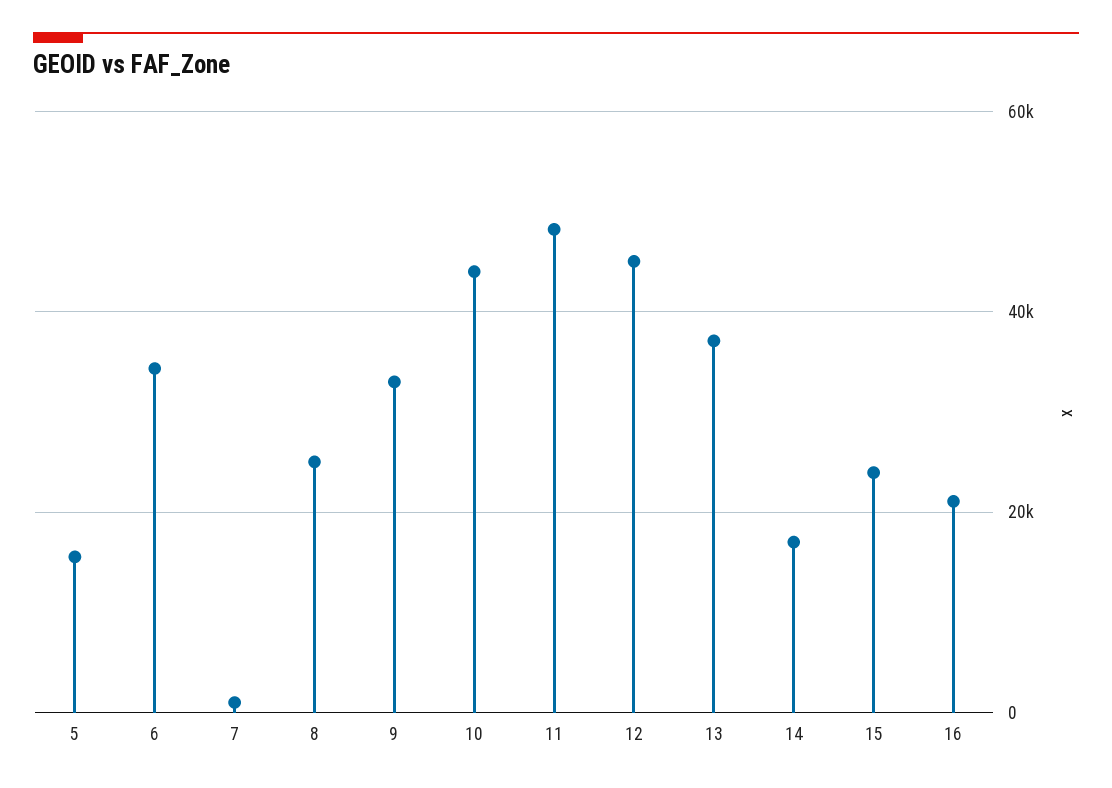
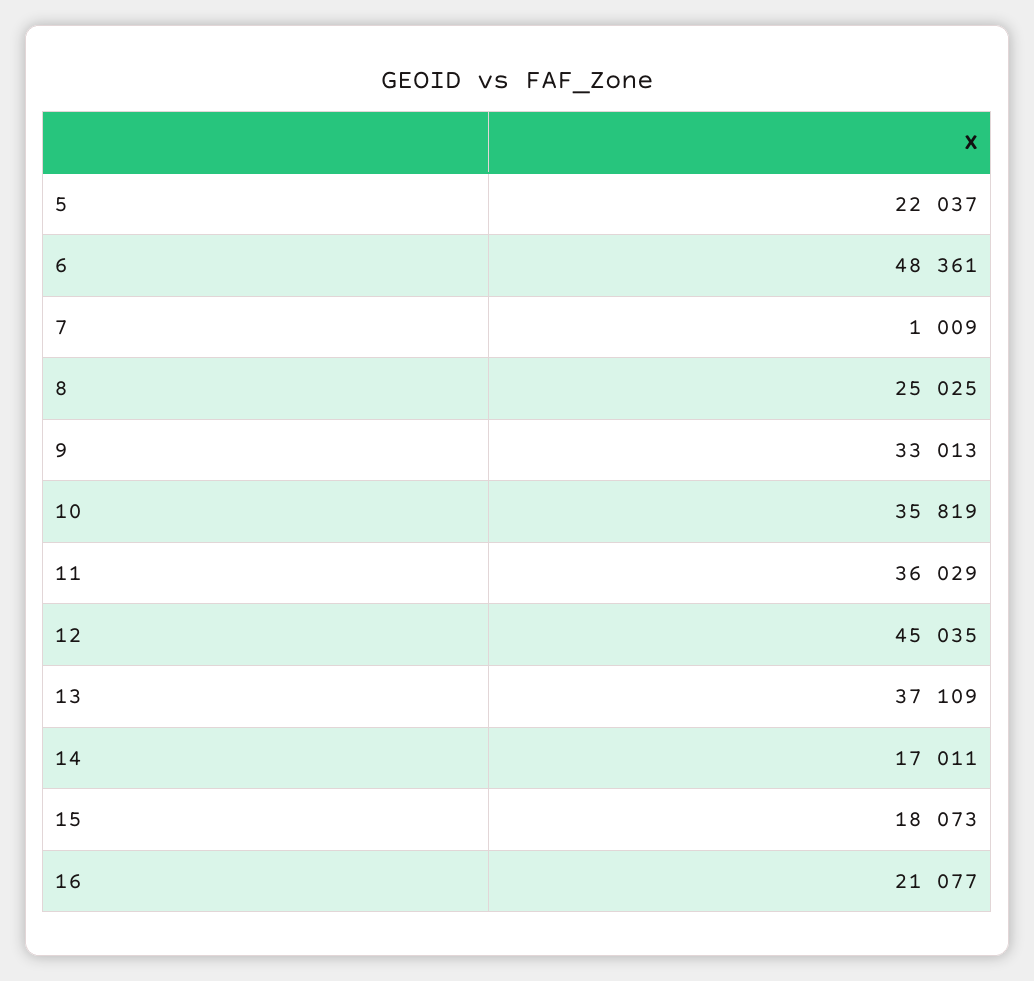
5: 16000 -> 22037
6: 34000 -> 48361
10: 44000 -> 35819
11: 48000 -> 36029
15: 24000 -> 18073

